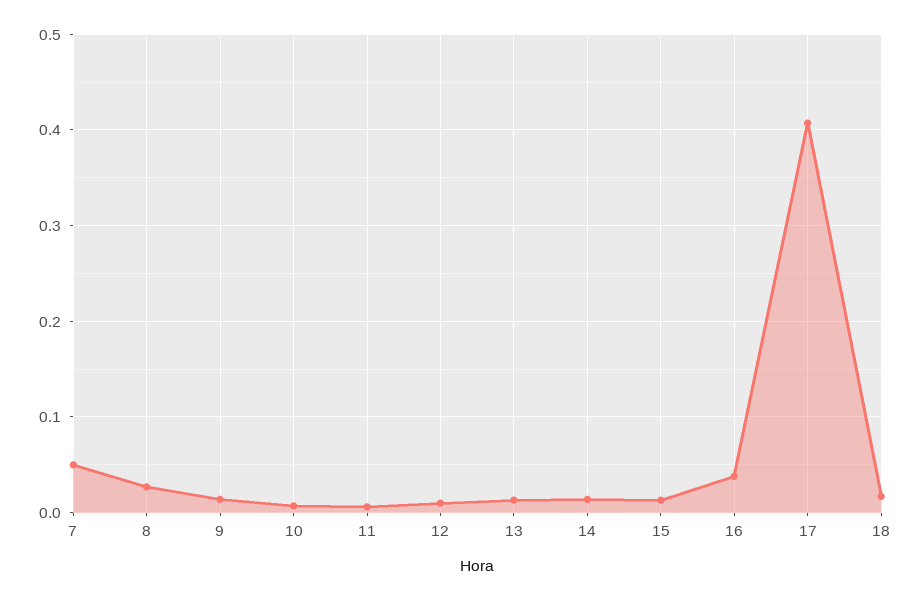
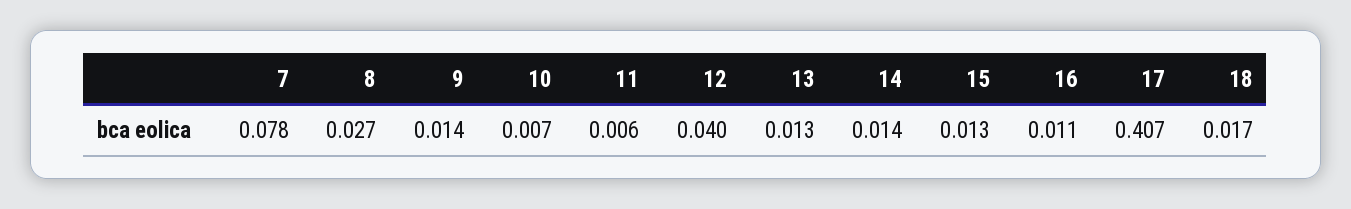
7: 0.05 -> 0.078
12: 0.01 -> 0.04
16: 0.04 -> 0.011

